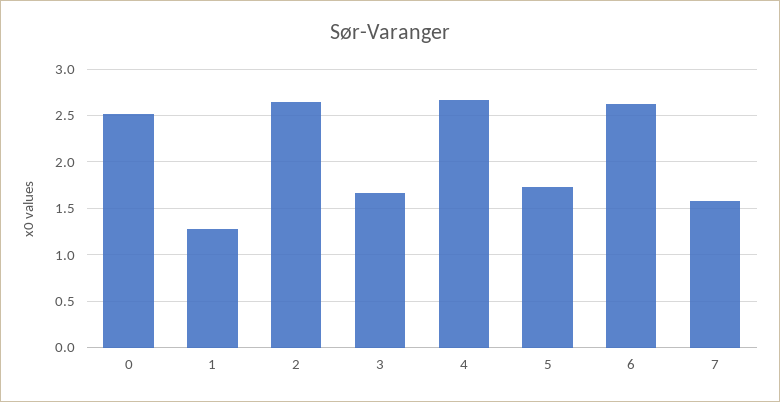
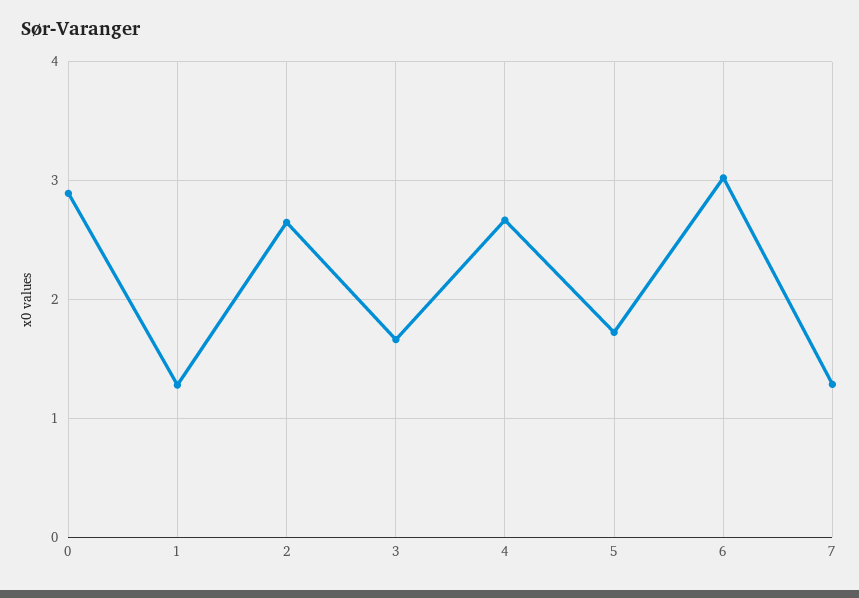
0: 2.5 -> 2.9
6: 2.6 -> 3
7: 1.6 -> 1.3

